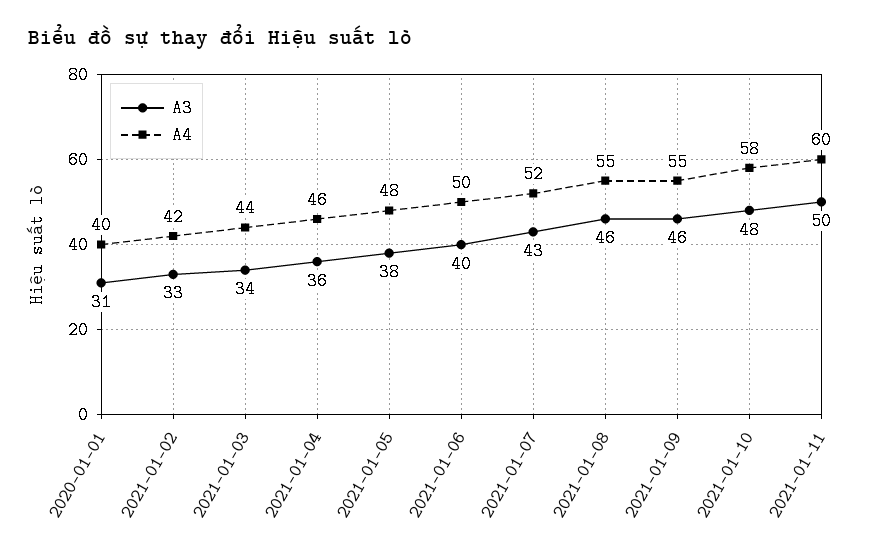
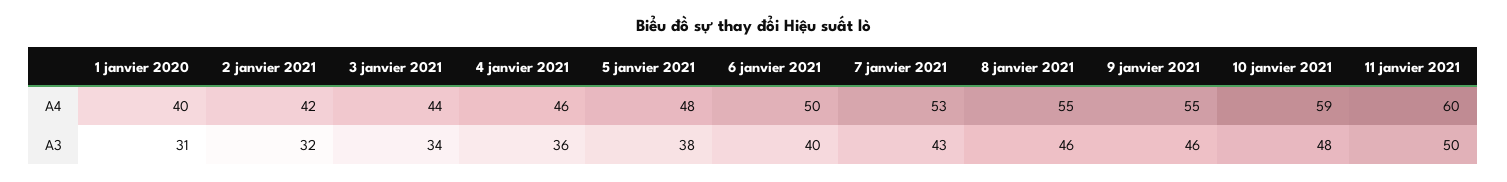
A3, 2021-01-02: 33 -> 32
A4, 2021-01-07: 52 -> 53
A4, 2021-01-10: 58 -> 59

